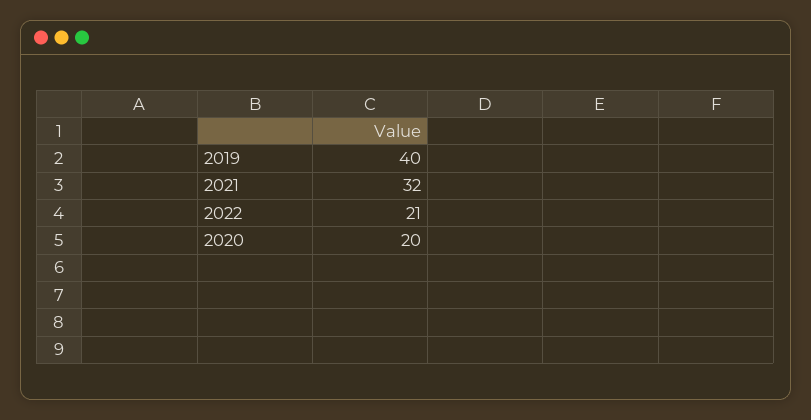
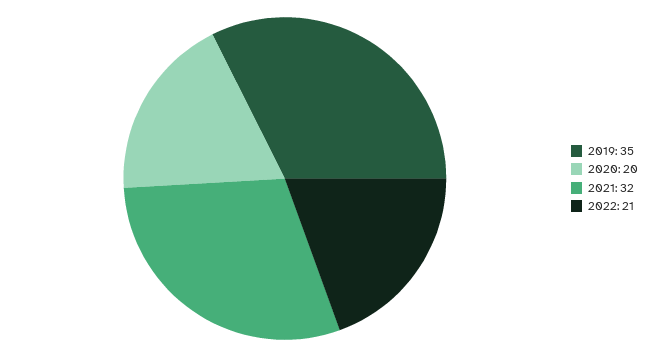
2019: 40 -> 35

